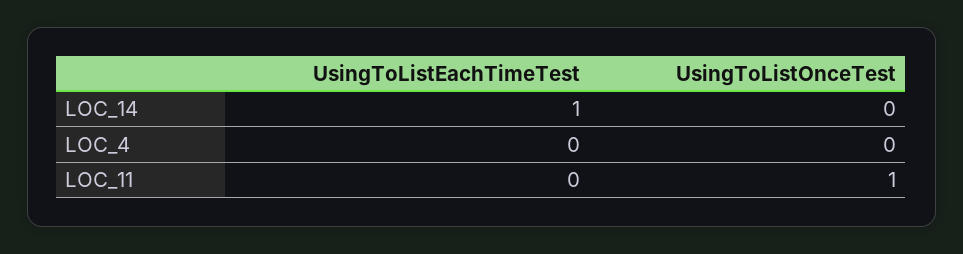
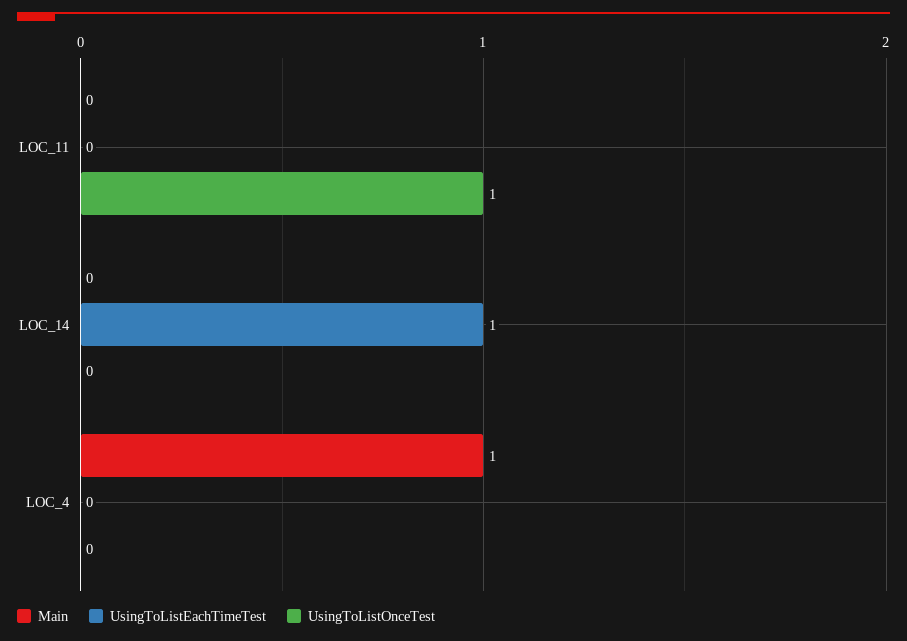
Main, LOC_11: none -> 0
Main, LOC_14: none -> 0
Main, LOC_4: none -> 1

